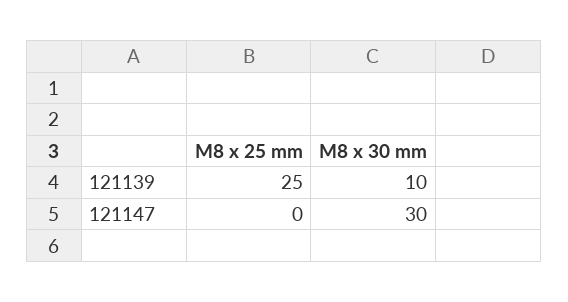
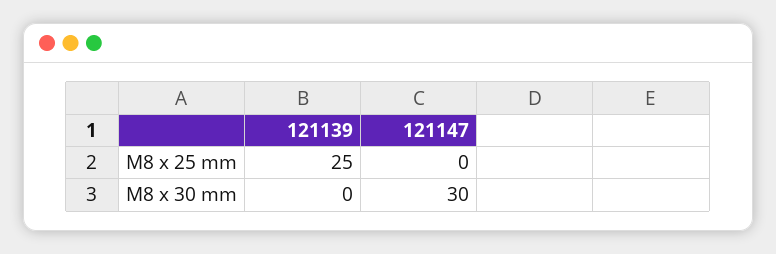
M8 x 30 mm, 121139: 10 -> 0

